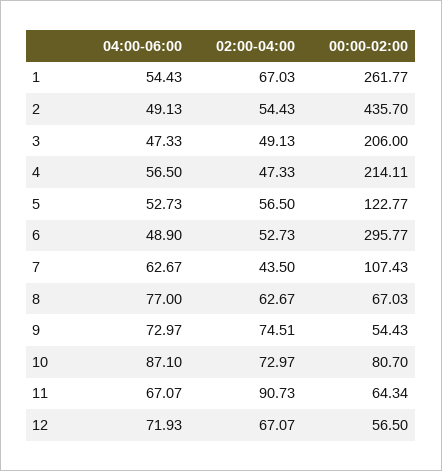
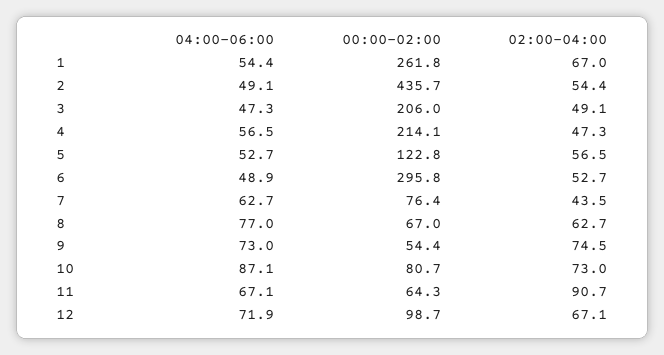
00:00-02:00, 7: 107.43 -> 76.4
00:00-02:00, 12: 56.5 -> 98.7

